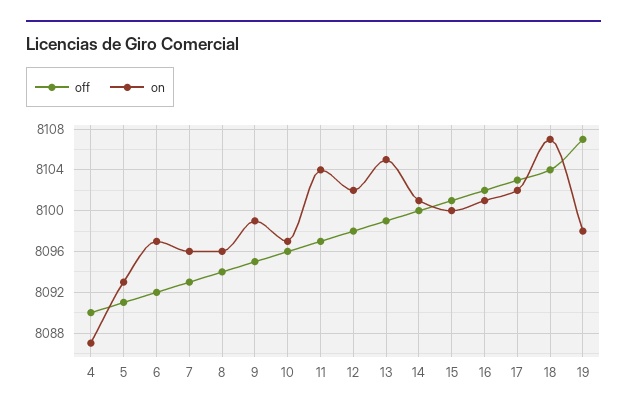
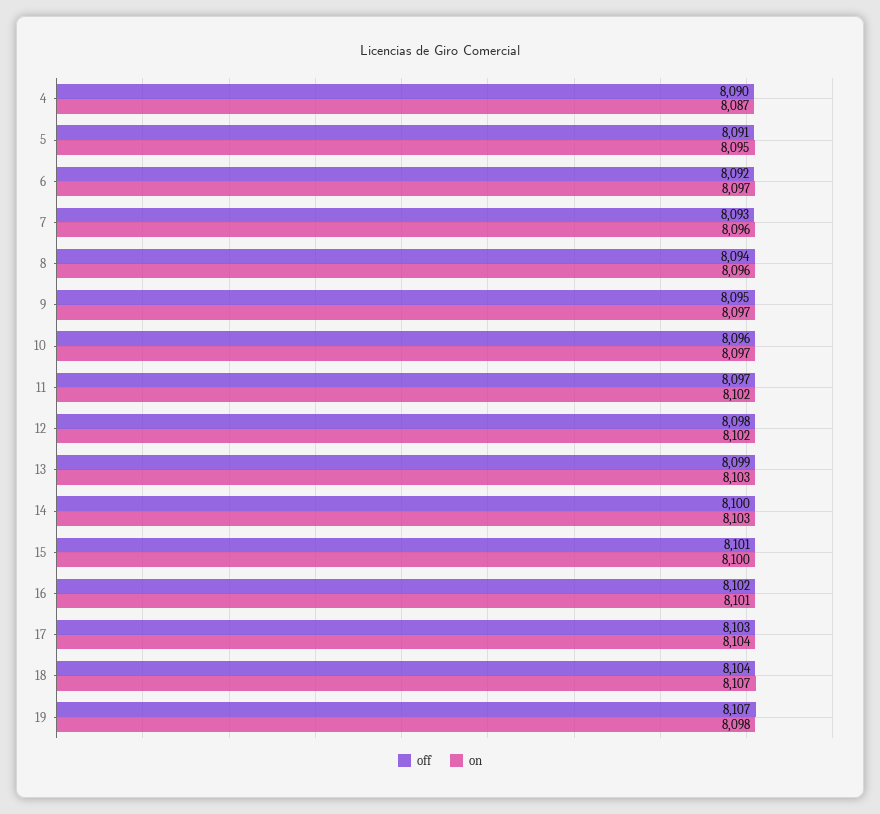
on, 5: 8093 -> 8095
on, 9: 8099 -> 8097
on, 11: 8104 -> 8102
on, 13: 8105 -> 8103
on, 14: 8101 -> 8103
on, 17: 8102 -> 8104

